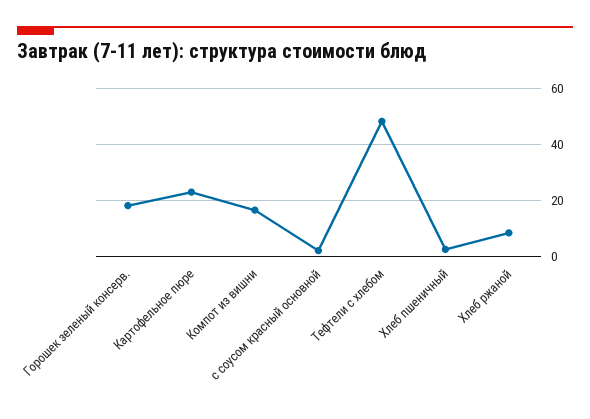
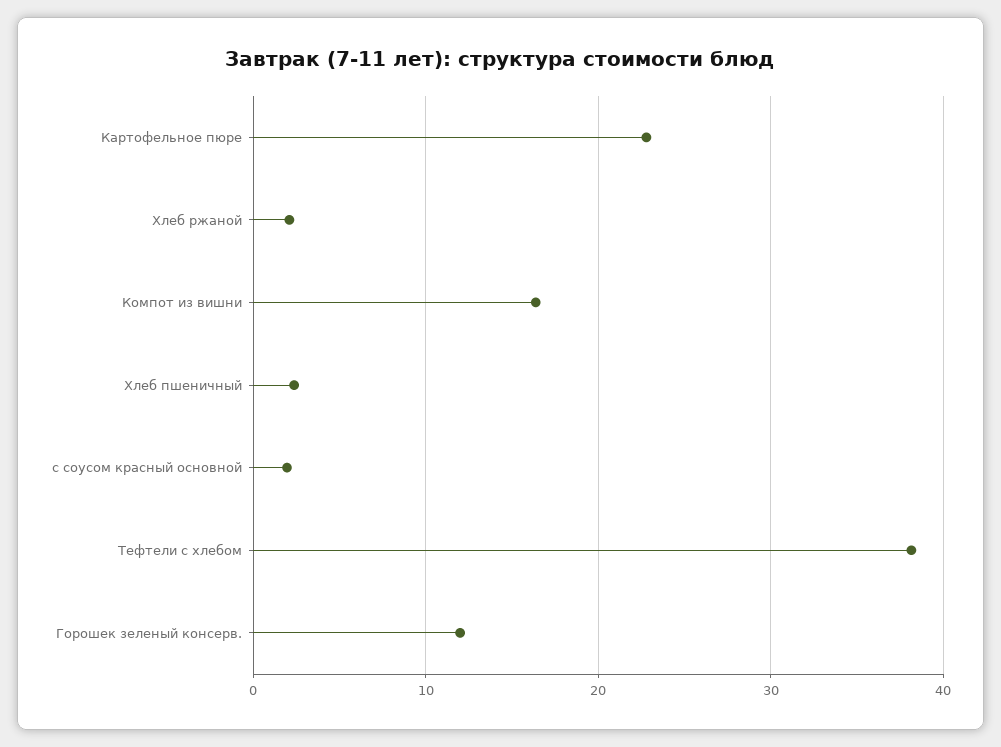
Горошек зеленый консерв.: 17.5 -> 12
Тефтели c хлебом: 47.5 -> 38
Хлеб ржаной: 7.5 -> 2

